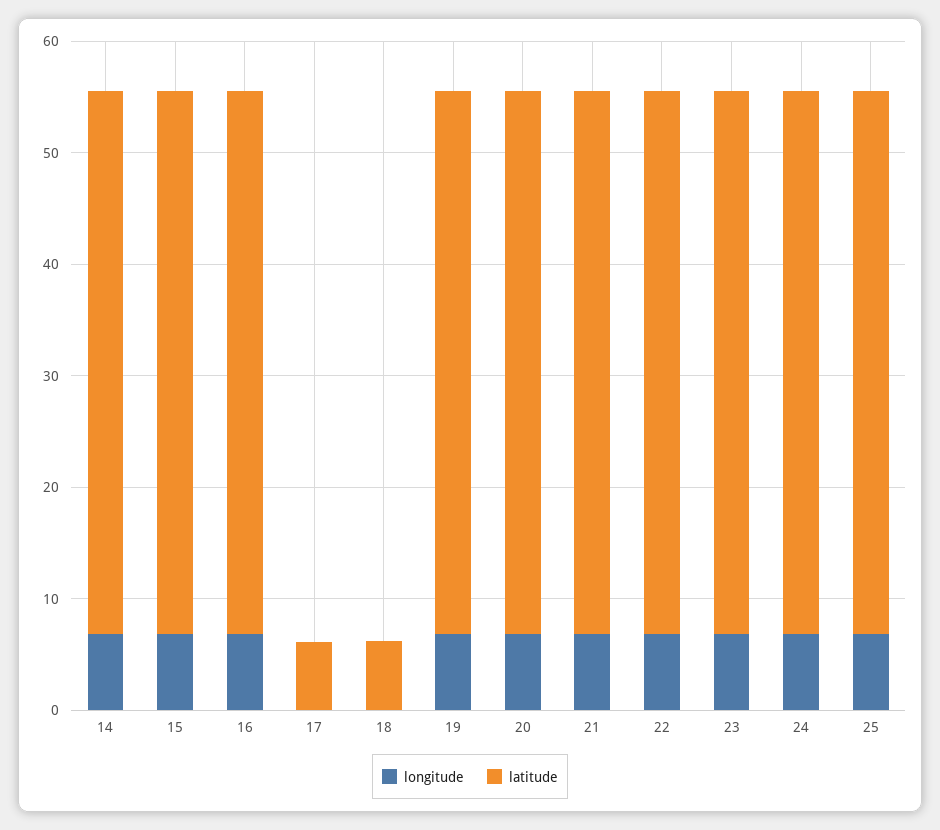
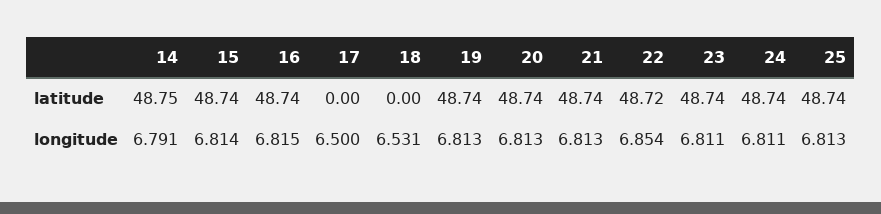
longitude, 17: 0 -> 6.5
latitude, 17: 6 -> 0
longitude, 18: 0 -> 6.531
latitude, 18: 6 -> 0

